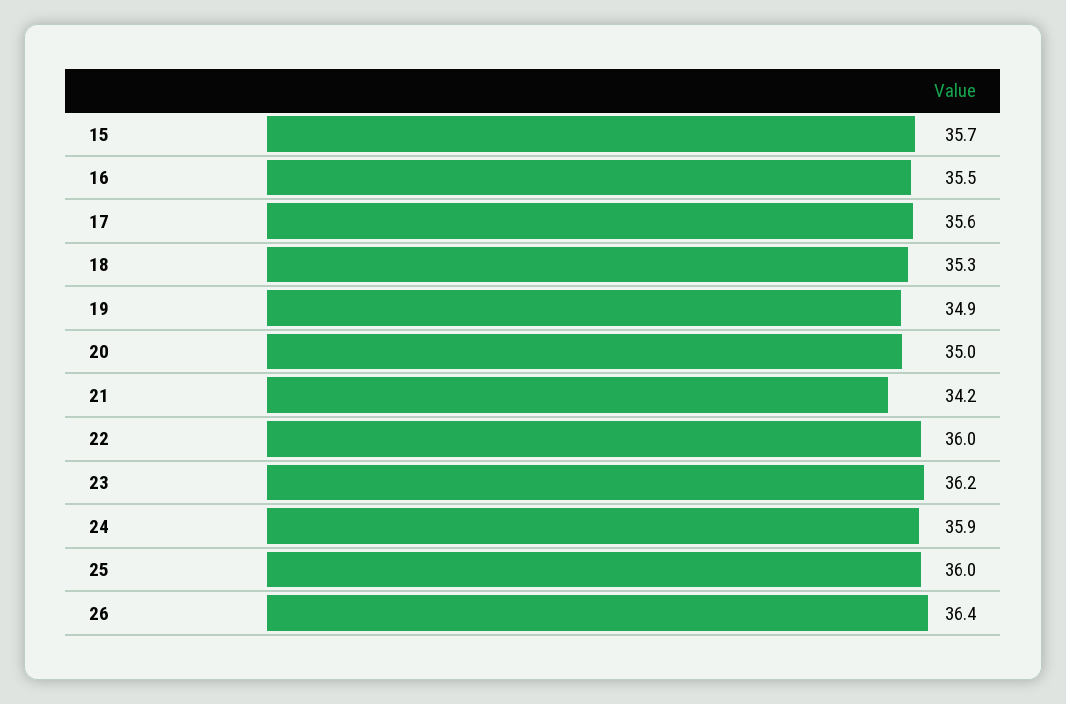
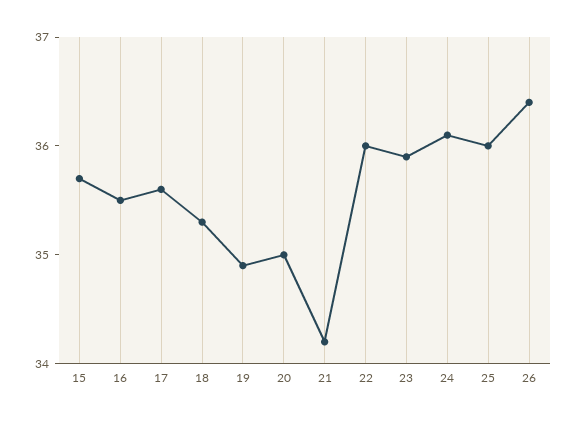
23: 36.2 -> 35.9
24: 35.9 -> 36.1

